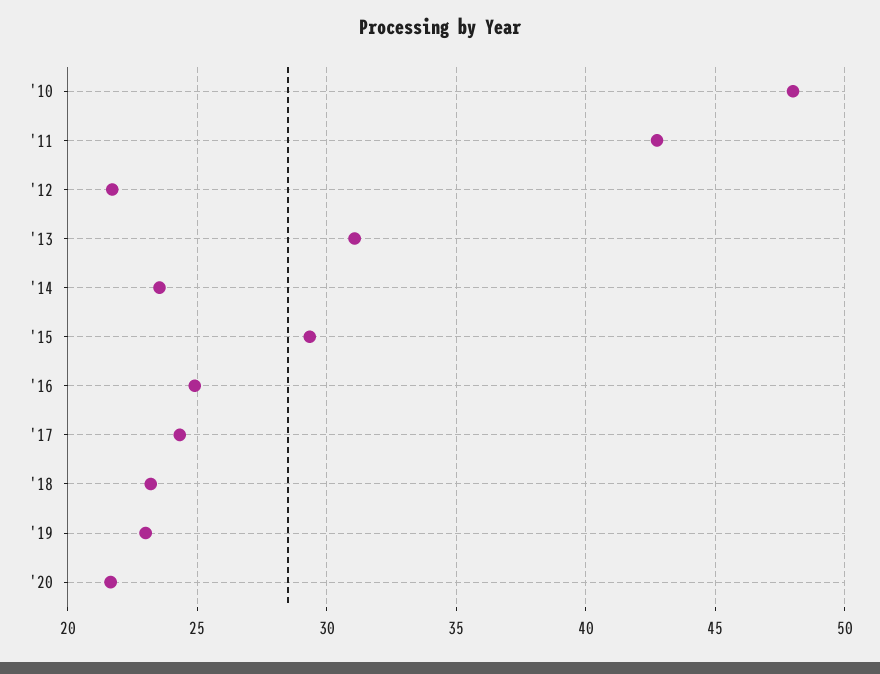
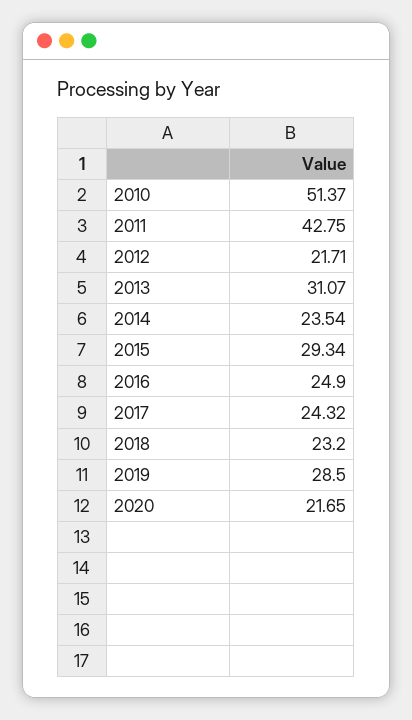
'10: 48 -> 51.37
'19: 23 -> 28.5

